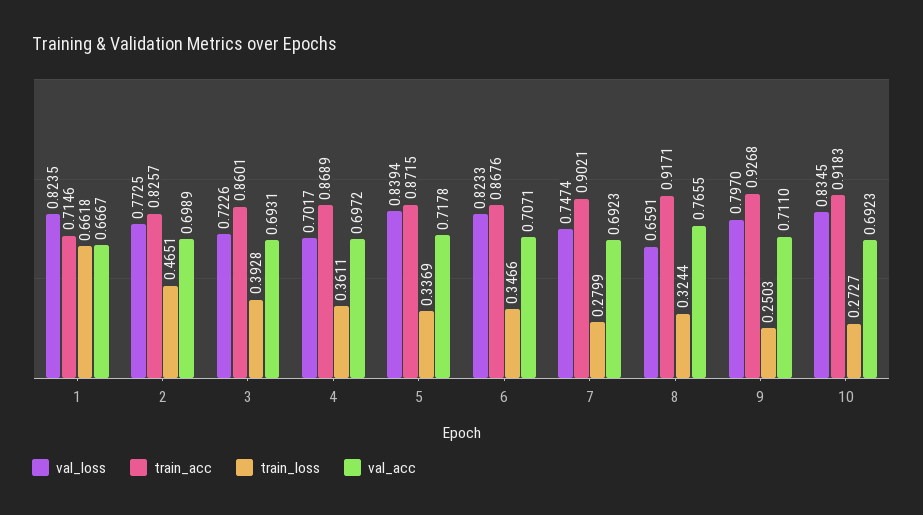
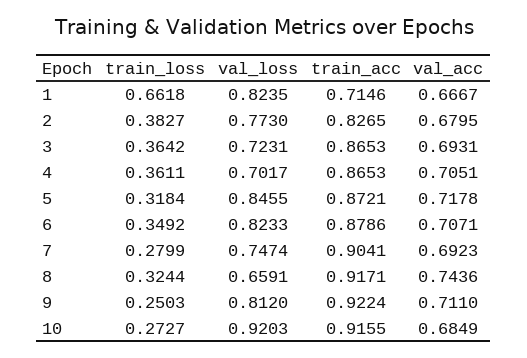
val_loss, 2: 0.7725 -> 0.773
train_acc, 2: 0.8257 -> 0.8265
train_loss, 2: 0.4651 -> 0.3827
val_acc, 2: 0.6989 -> 0.6795
val_loss, 3: 0.7226 -> 0.7231
train_acc, 3: 0.8601 -> 0.8653
train_loss, 3: 0.3928 -> 0.3642
train_acc, 4: 0.8689 -> 0.8653
val_acc, 4: 0.6972 -> 0.7051
val_loss, 5: 0.8394 -> 0.8455
train_acc, 5: 0.8715 -> 0.8721
train_loss, 5: 0.3369 -> 0.3184
train_acc, 6: 0.8676 -> 0.8786
train_loss, 6: 0.3466 -> 0.3492
train_acc, 7: 0.9021 -> 0.9041
val_acc, 8: 0.7655 -> 0.7436
val_loss, 9: 0.797 -> 0.812
train_acc, 9: 0.9268 -> 0.9224
val_loss, 10: 0.8345 -> 0.9203
train_acc, 10: 0.9183 -> 0.9155
val_acc, 10: 0.6923 -> 0.6849

